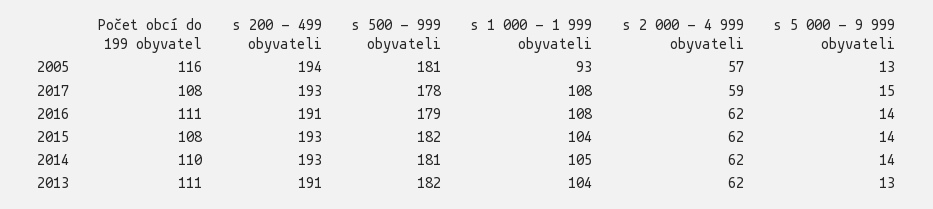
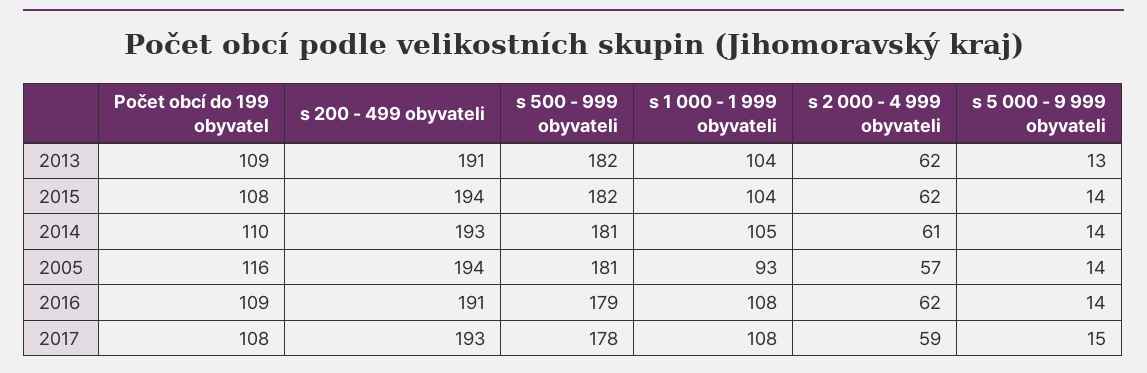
s 5 000 - 9 999 obyvateli, 2005: 13 -> 14
Počet obcí do 199 obyvatel, 2016: 111 -> 109
s 200 - 499 obyvateli, 2015: 193 -> 194
s 2 000 - 4 999 obyvateli, 2014: 62 -> 61
Počet obcí do 199 obyvatel, 2013: 111 -> 109

